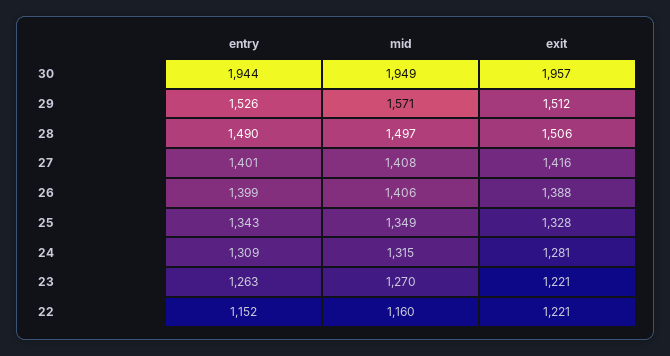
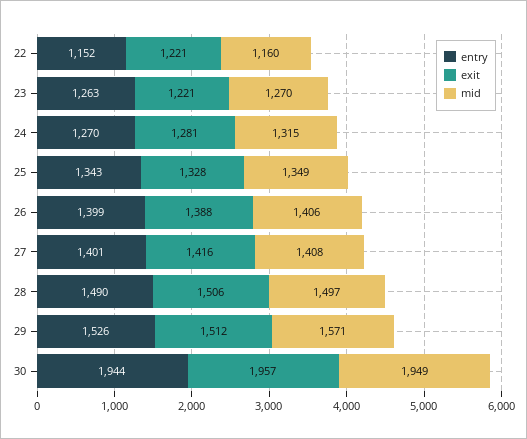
entry, 24: 1309 -> 1270

